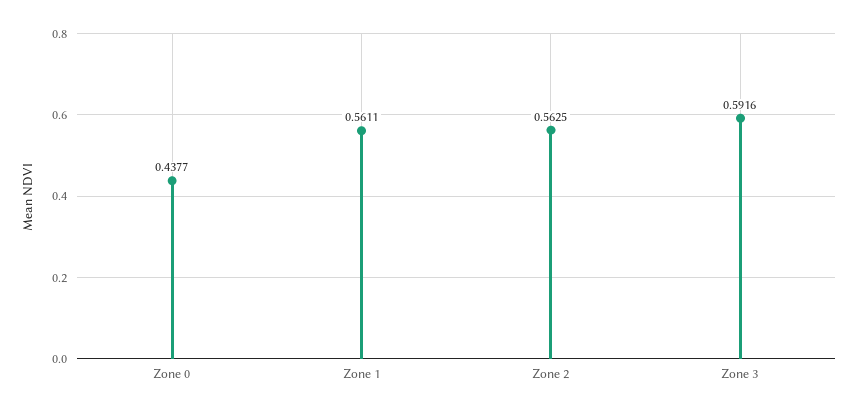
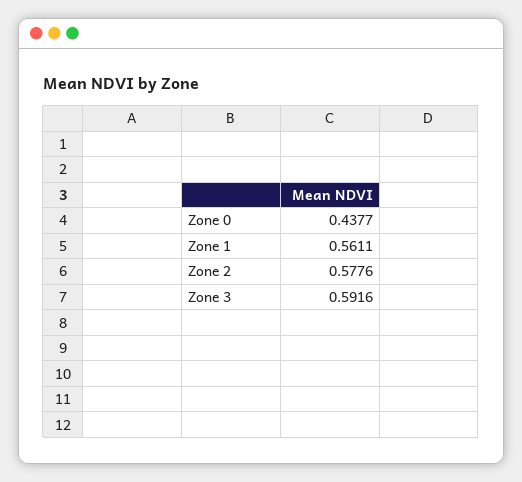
Zone 2: 0.5625 -> 0.5776

